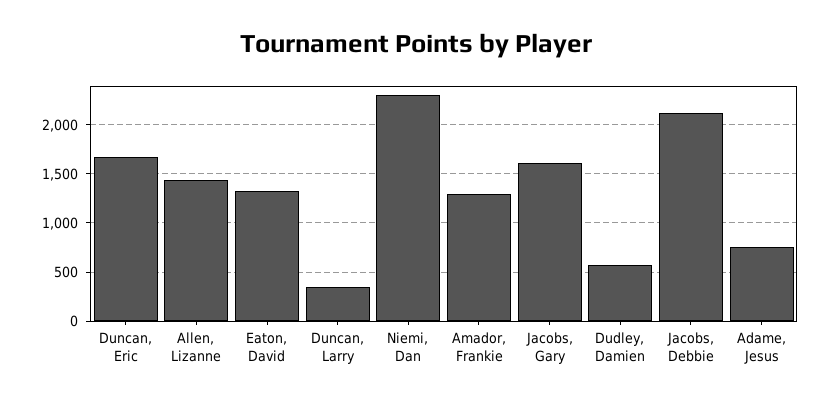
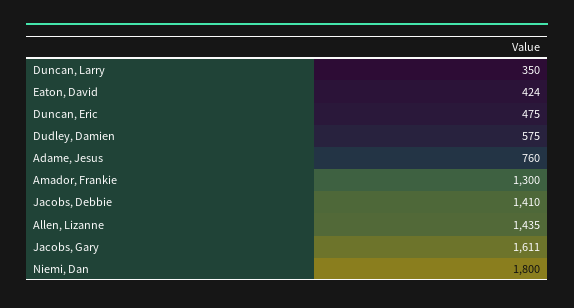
Duncan, Eric: 1700 -> 475
Eaton, David: 1300 -> 424
Niemi, Dan: 2300 -> 1800
Jacobs, Debbie: 2100 -> 1410

